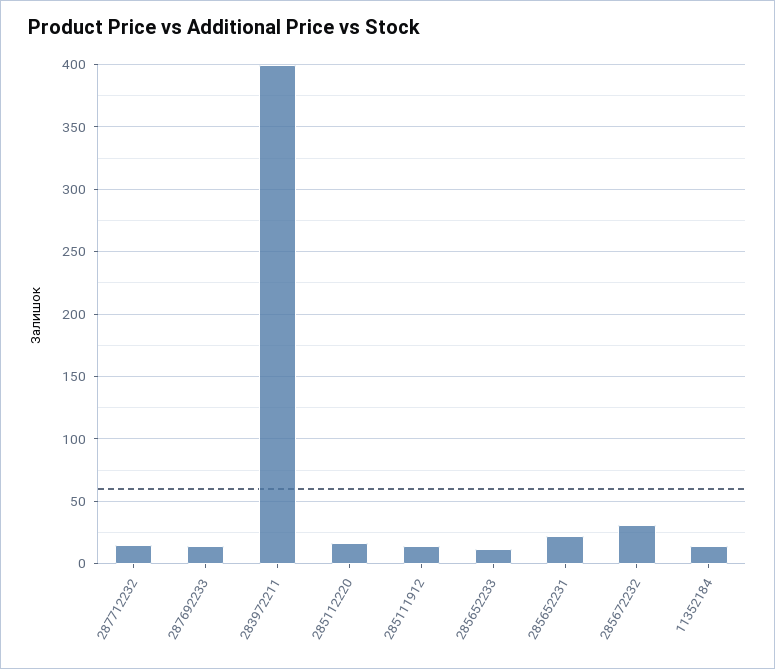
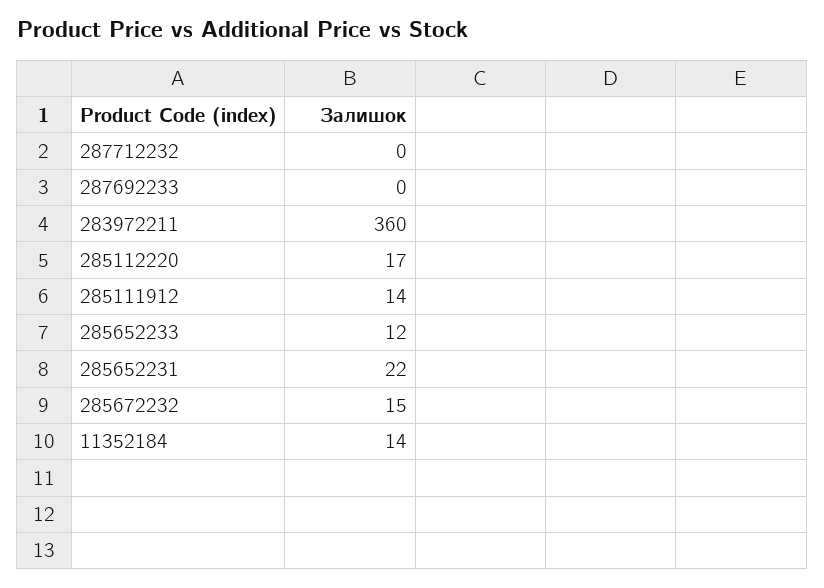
287712232: 15 -> 0
287692233: 15 -> 0
283972211: 400 -> 360
285672232: 30 -> 15

